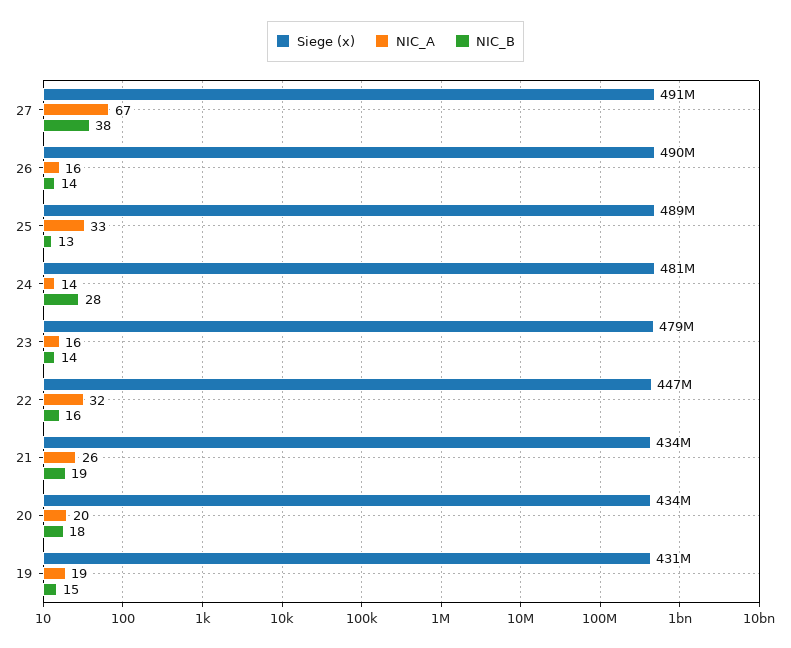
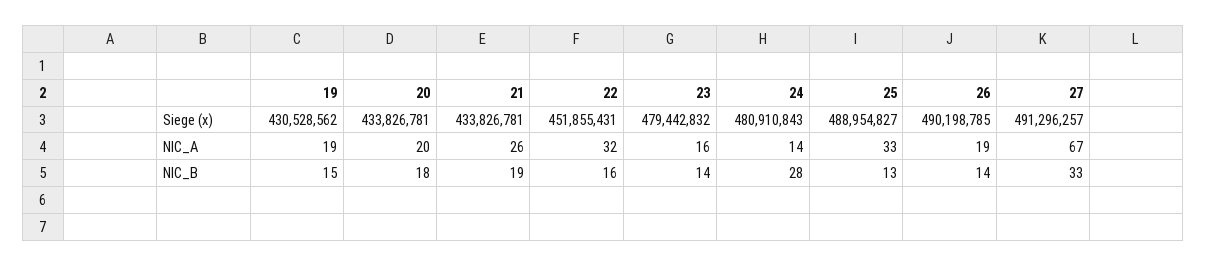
NIC_B, 27: 38 -> 33
NIC_A, 26: 16 -> 19
Siege (x), 22: 447000000 -> 451855431

